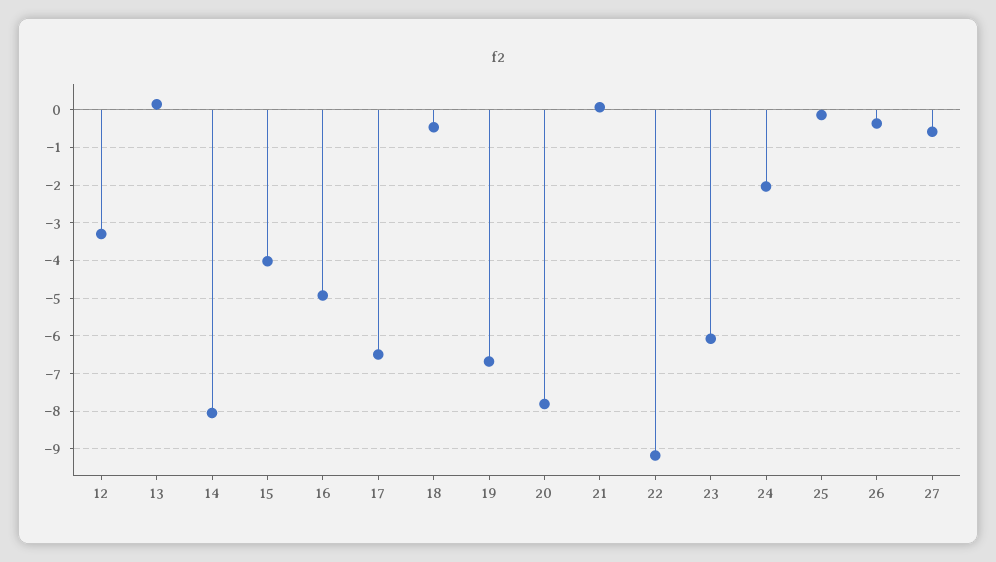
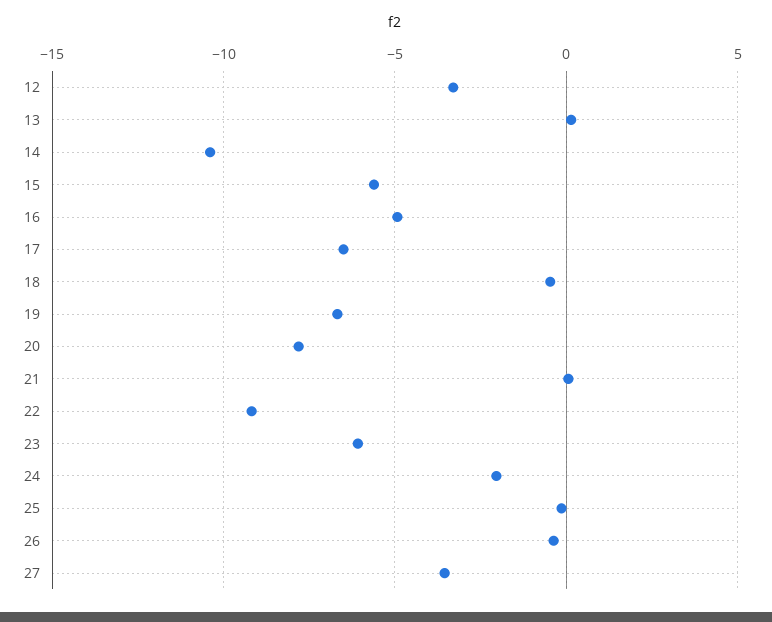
14: -8 -> -10.5
15: -4 -> -5.5
27: -0.6 -> -3.5

